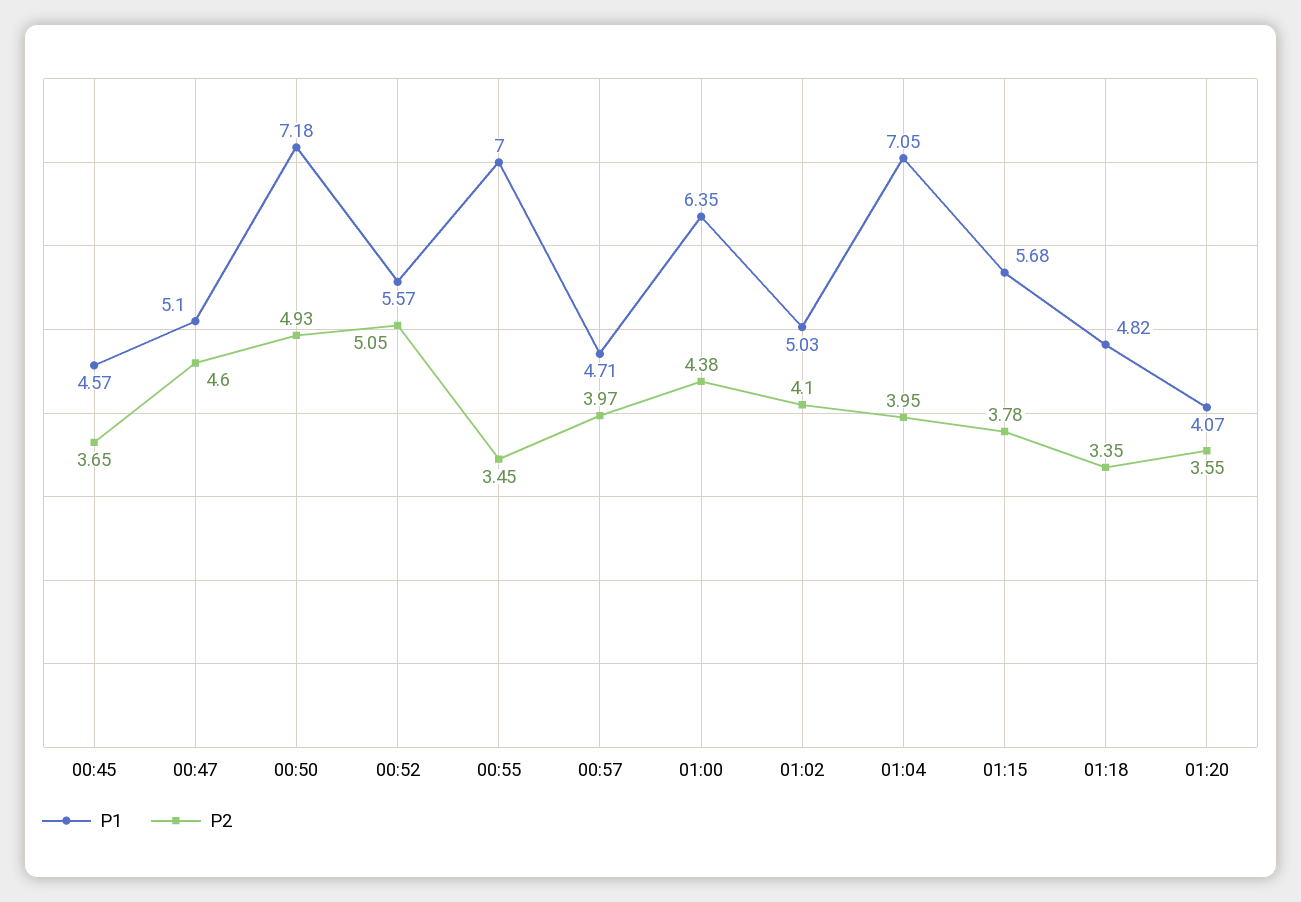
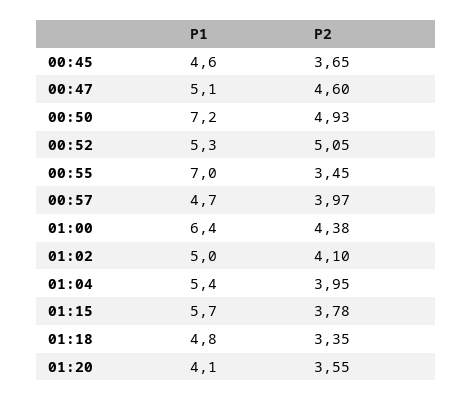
P1, 00:52: 5.57 -> 5.3
P1, 01:04: 7.05 -> 5.4

